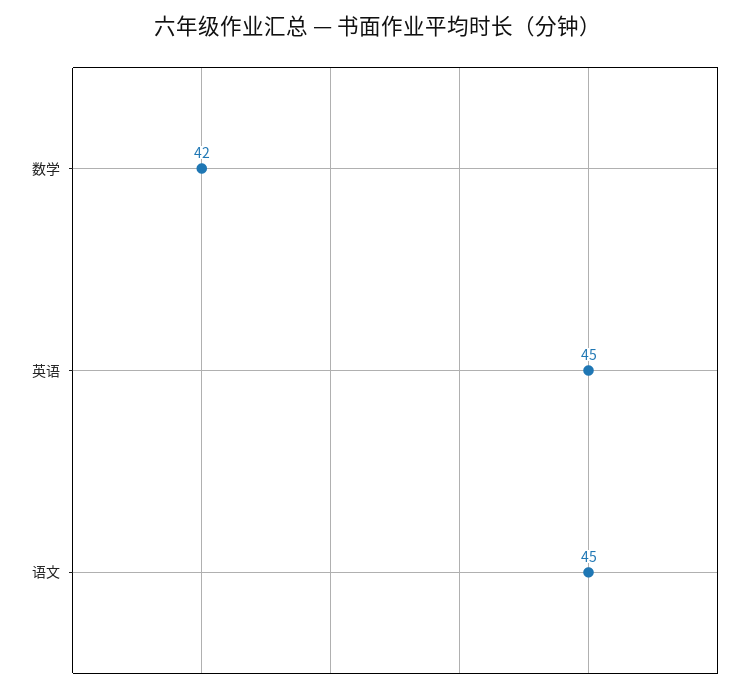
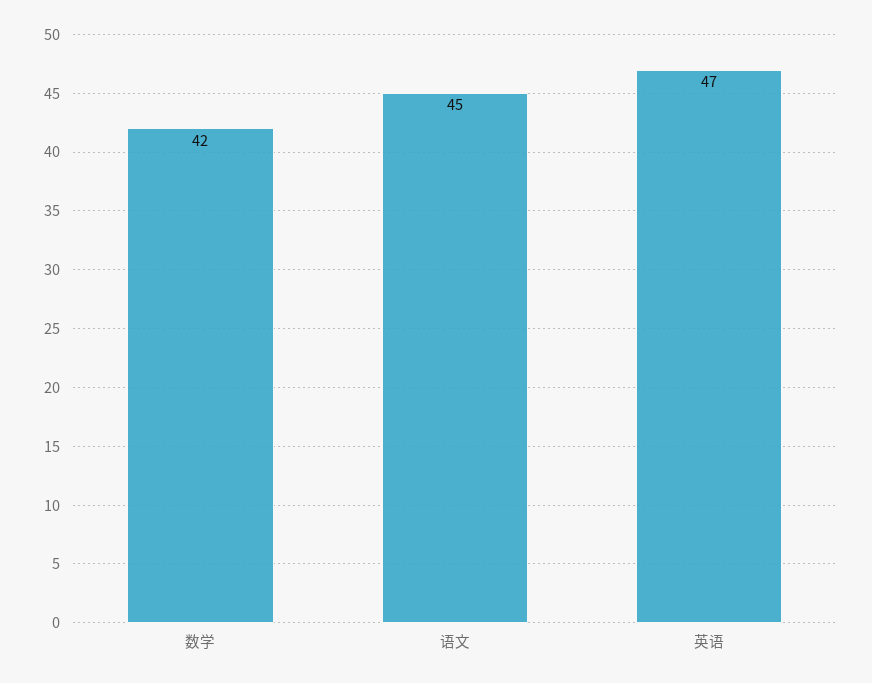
英语: 45 -> 47

